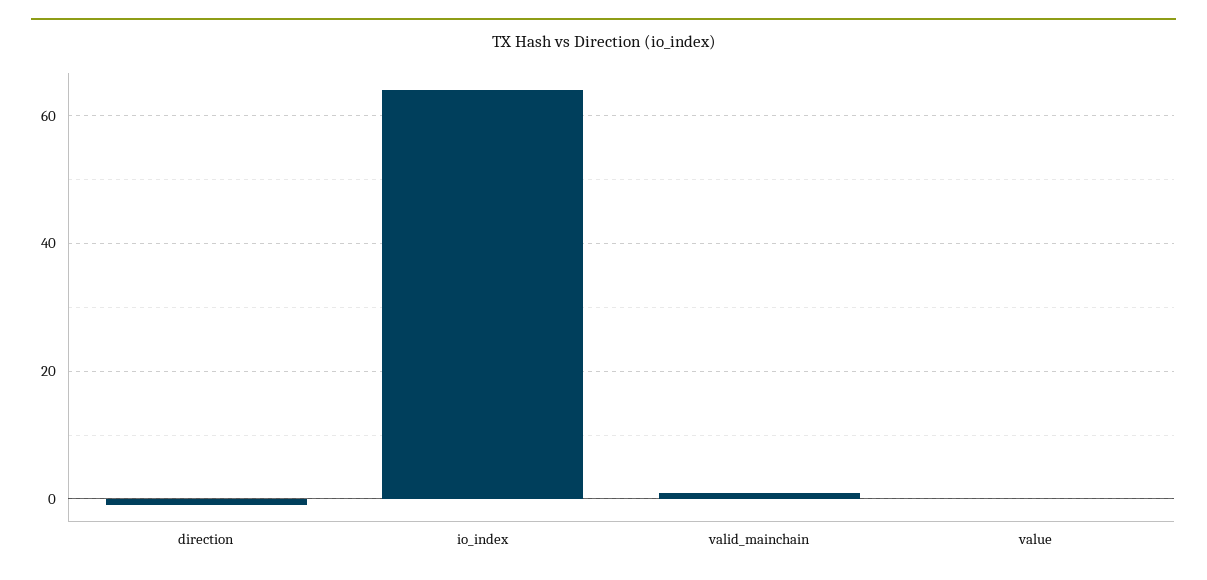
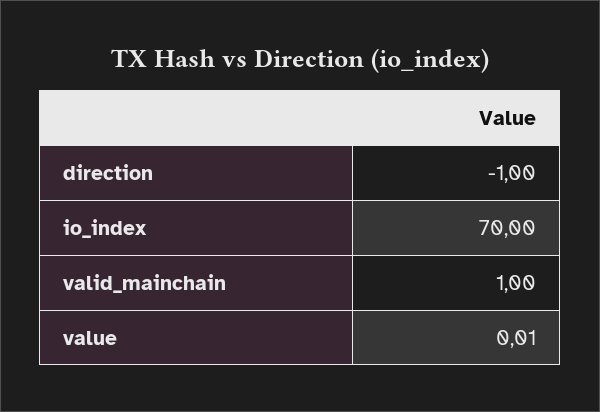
io_index: 64 -> 70

